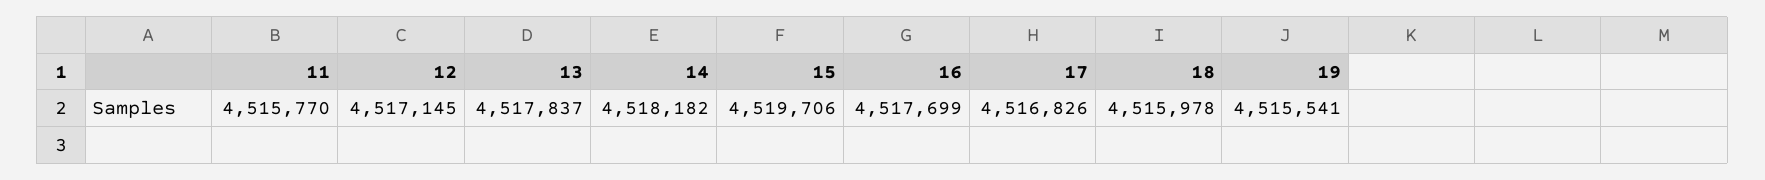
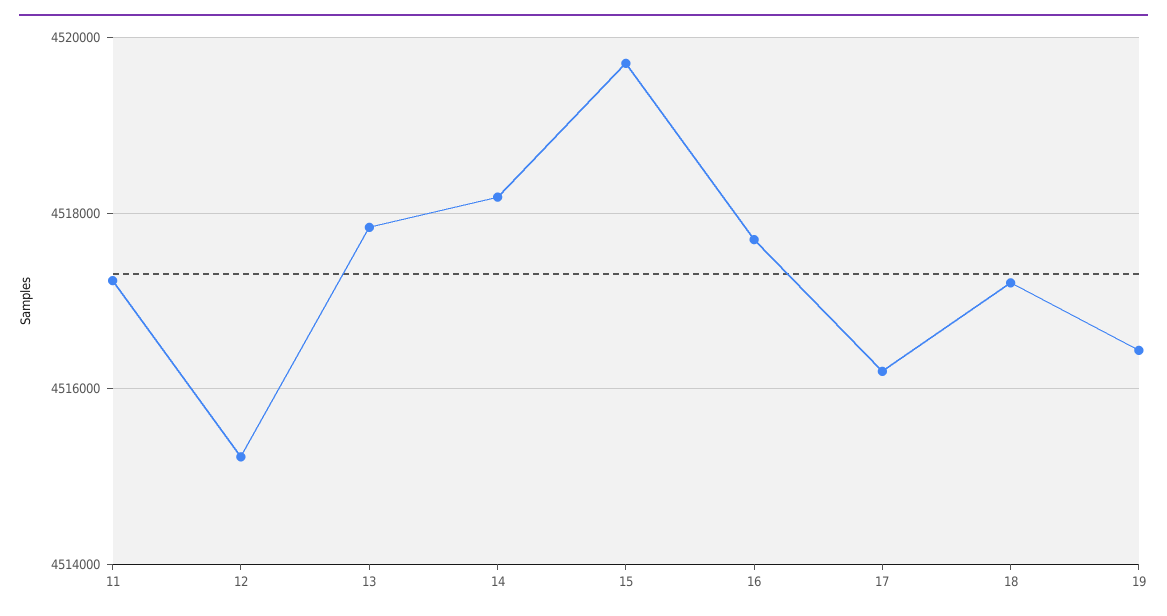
11: 4515770 -> 4517200
12: 4517145 -> 4515200
17: 4516826 -> 4516200
18: 4515978 -> 4517200
19: 4515541 -> 4516400

